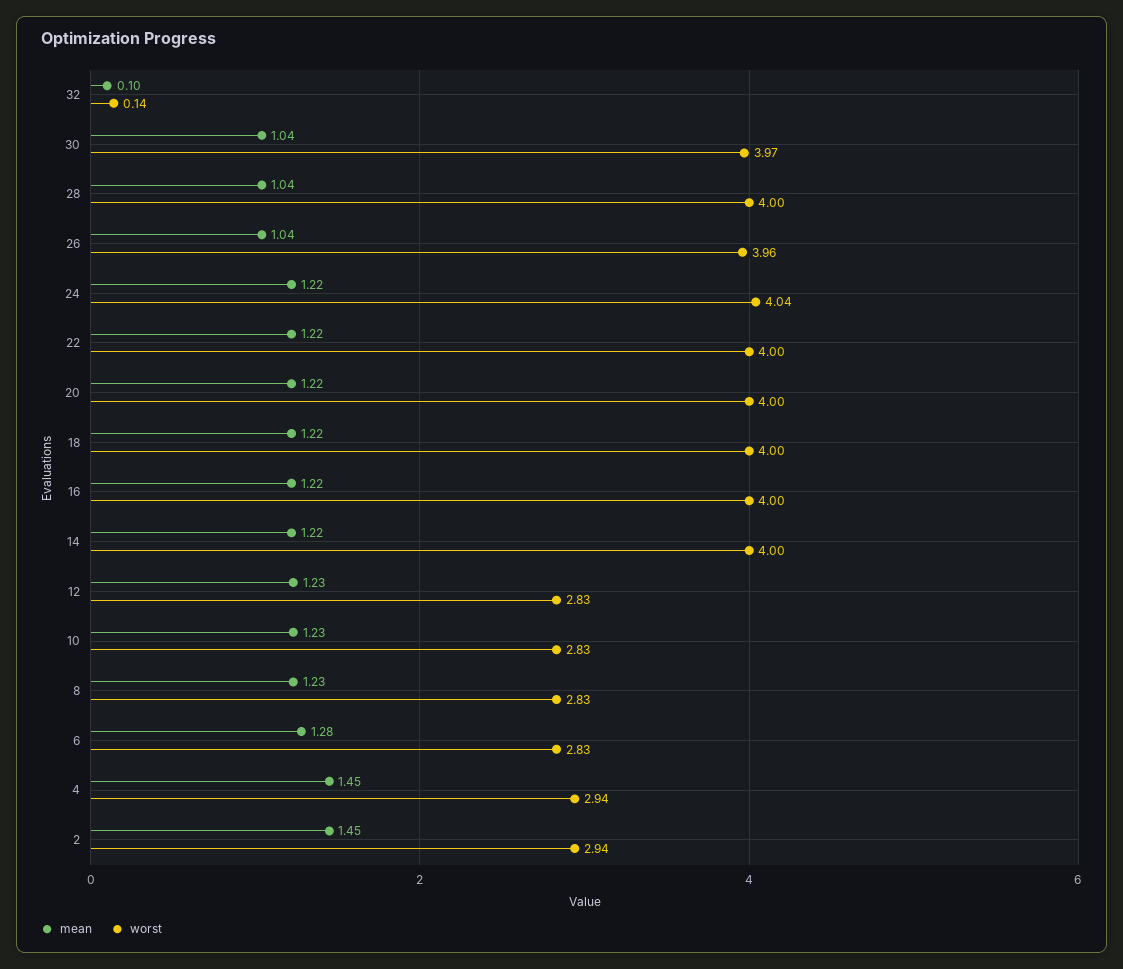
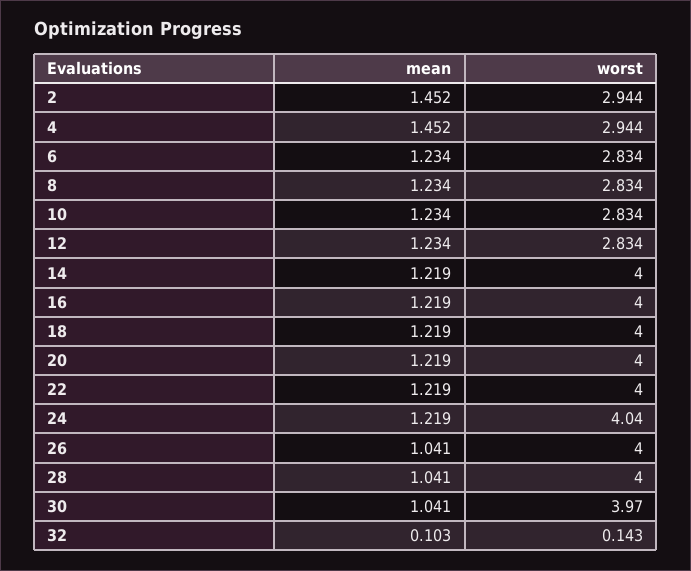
worst, 26: 3.96 -> 4
mean, 6: 1.28 -> 1.234

